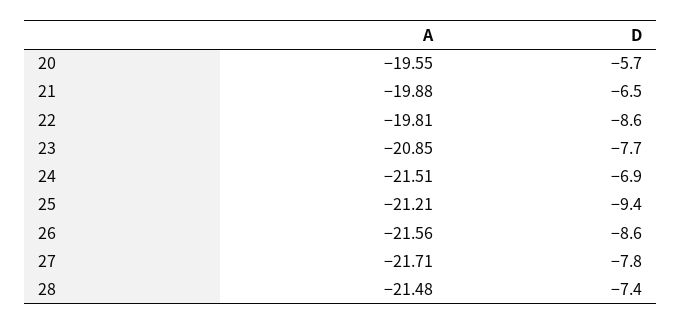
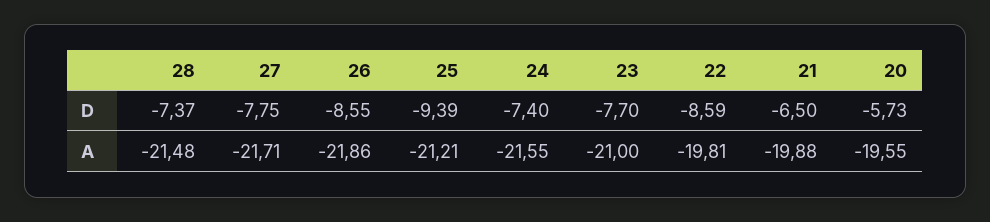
A, 23: -20.85 -> -21
A, 24: -21.51 -> -21.55
D, 24: -6.9 -> -7.4
A, 26: -21.56 -> -21.86

